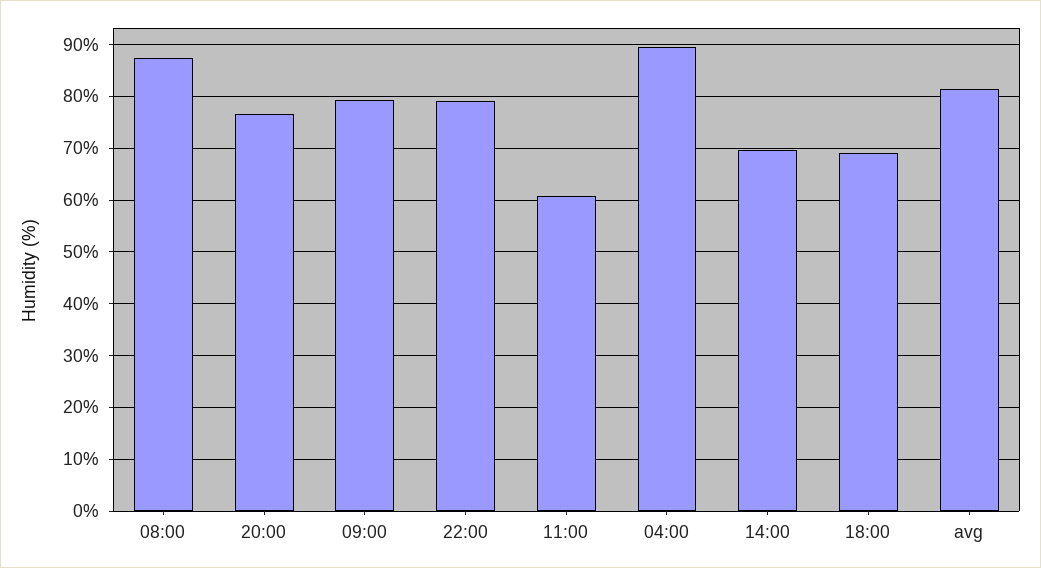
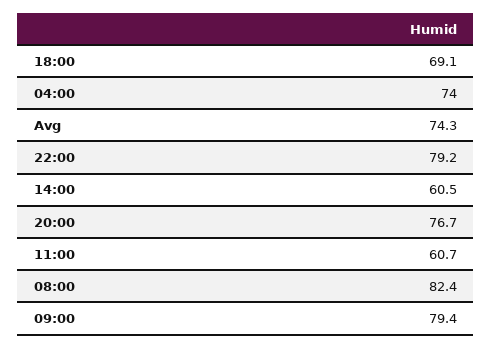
08:00: 88 -> 82.4
04:00: 90 -> 74
14:00: 70 -> 60.5
avg: 82 -> 74.3

